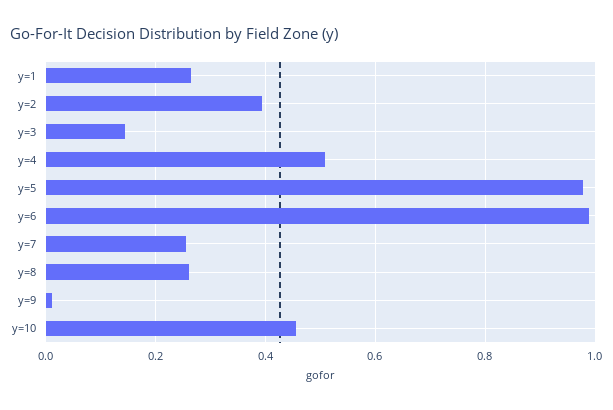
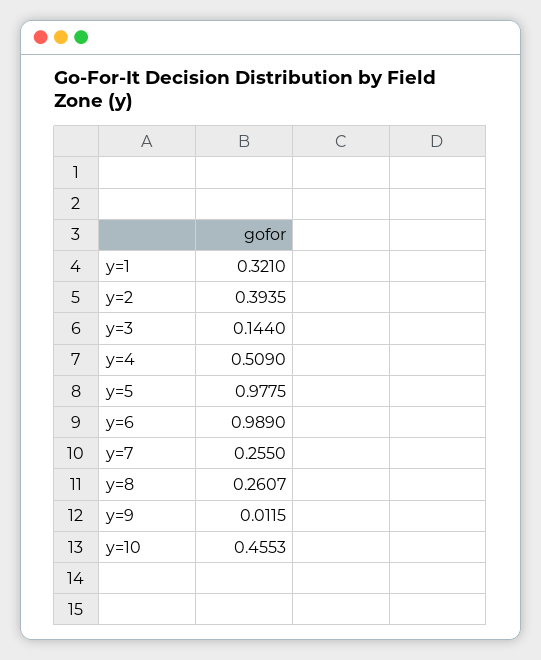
y=1: 0.26 -> 0.321

